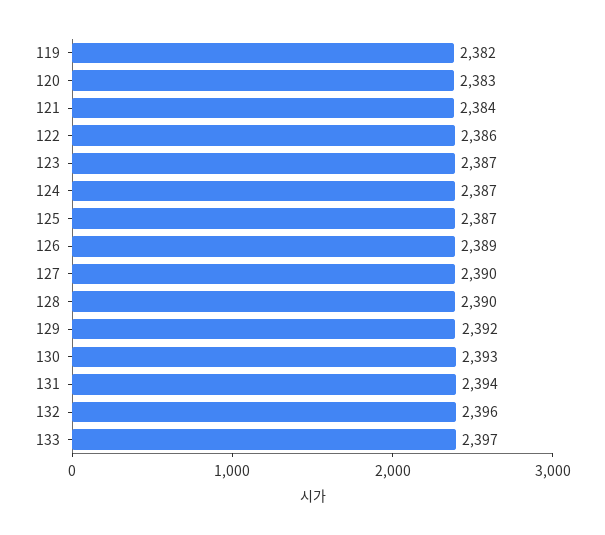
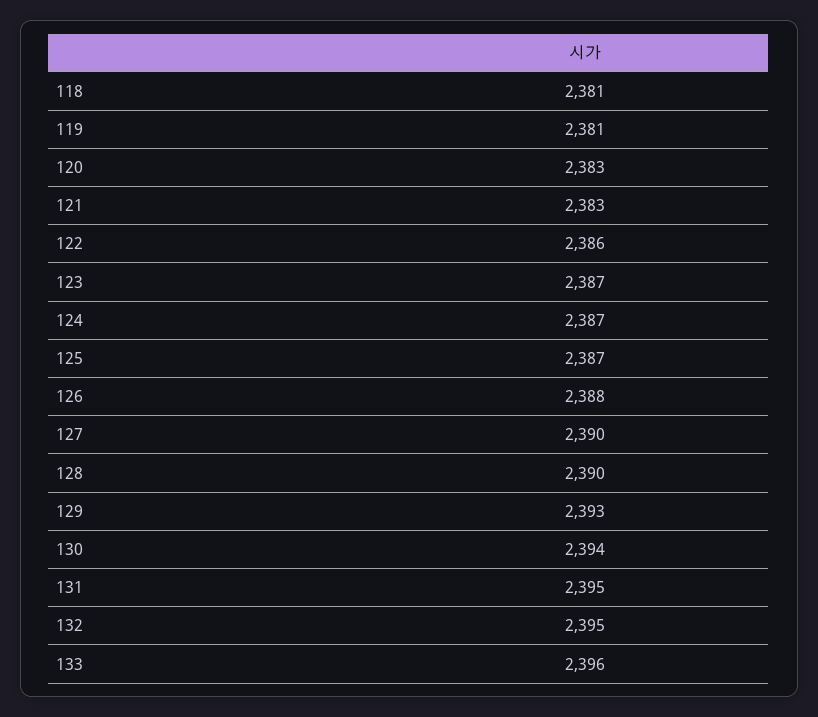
119: 2382 -> 2381
121: 2384 -> 2383
126: 2389 -> 2388
129: 2392 -> 2393
130: 2393 -> 2394
131: 2394 -> 2395
132: 2396 -> 2395
133: 2397 -> 2396
118: none -> 2381

